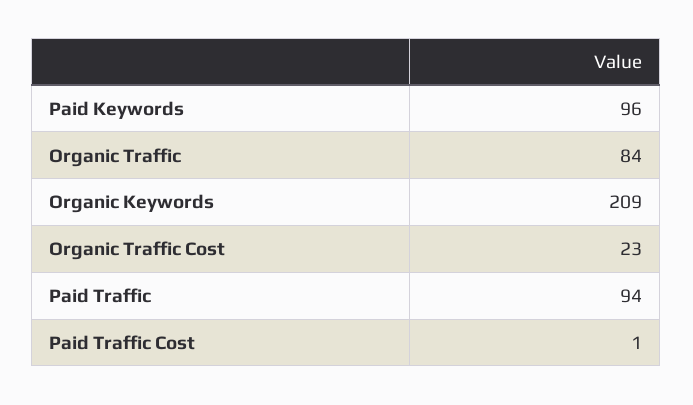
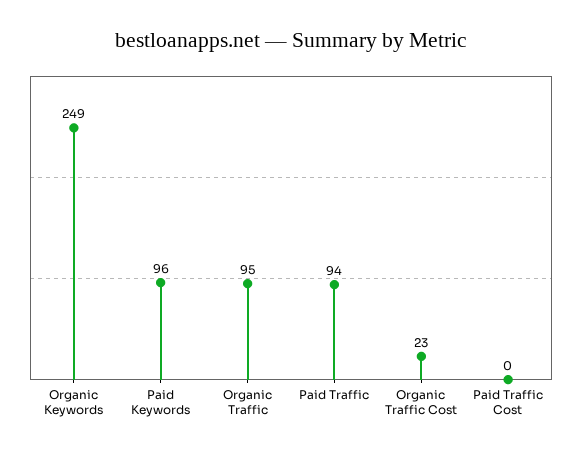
Organic Traffic: 84 -> 95
Organic Keywords: 209 -> 249
Paid Traffic Cost: 1 -> 0

